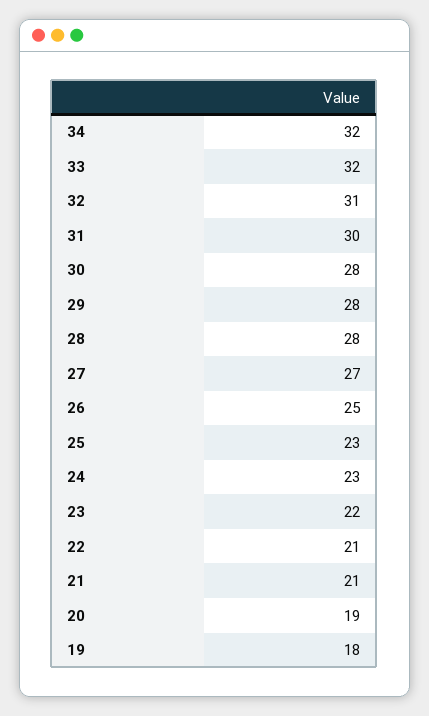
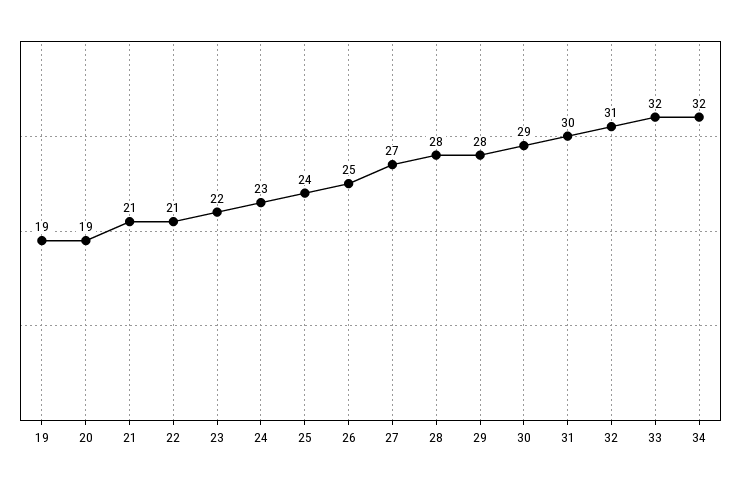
30: 28 -> 29
25: 23 -> 24
19: 18 -> 19

